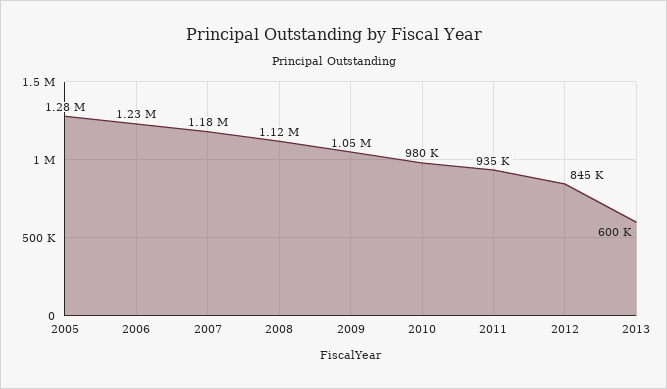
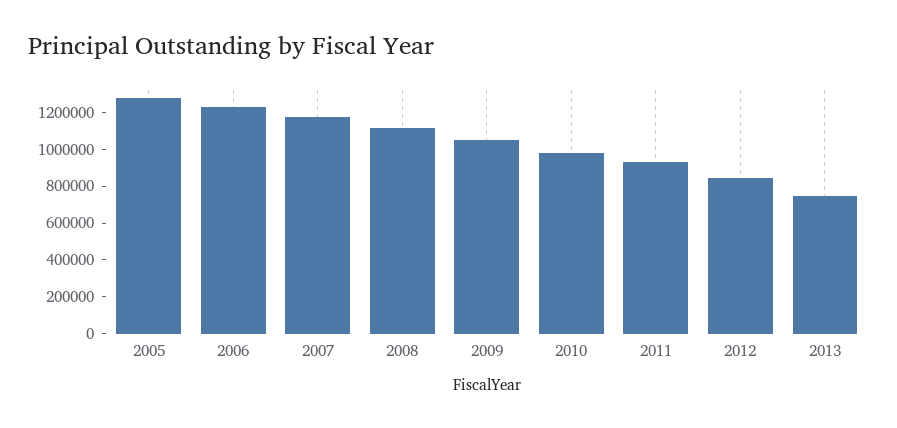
2013: 600000 -> 750000

